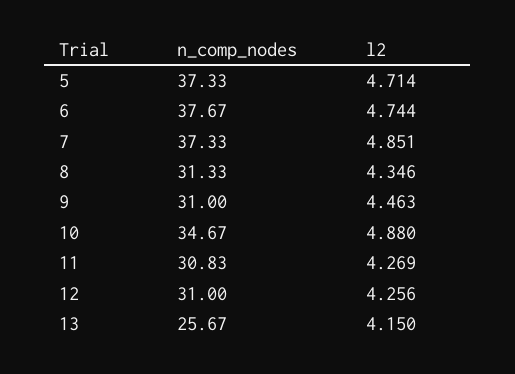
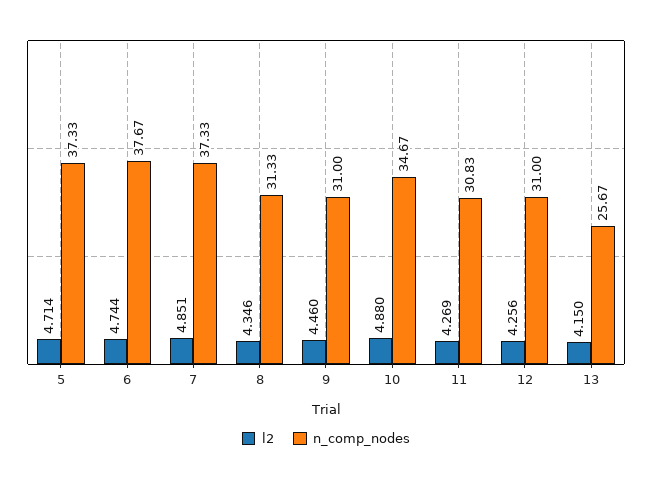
l2, 9: 4.463 -> 4.46

